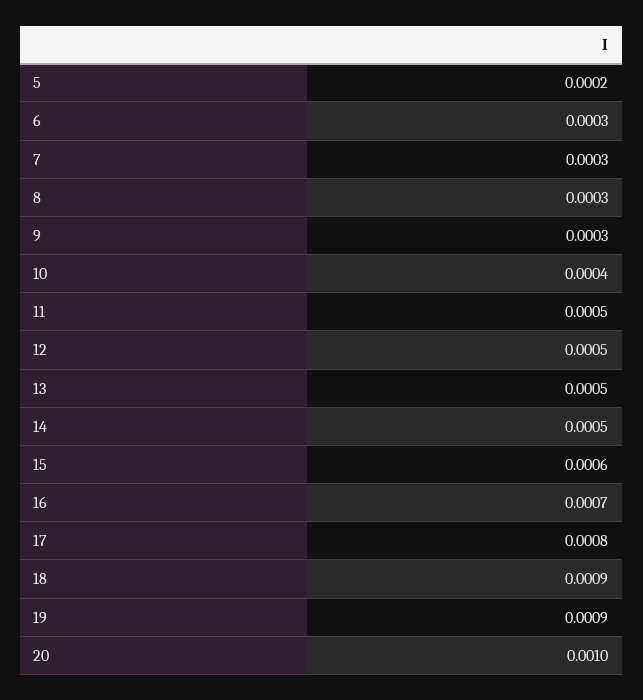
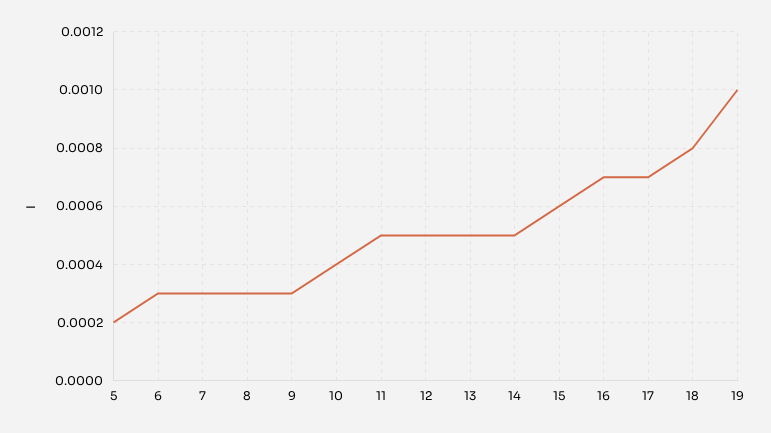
17: 0.0008 -> 0.0007
18: 0.0009 -> 0.0008
19: 0.0009 -> 0.001
20: 0.001 -> none

